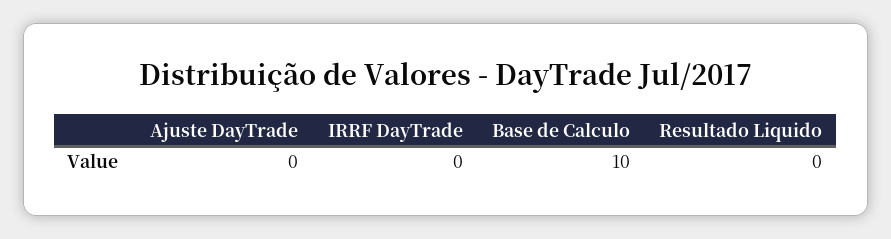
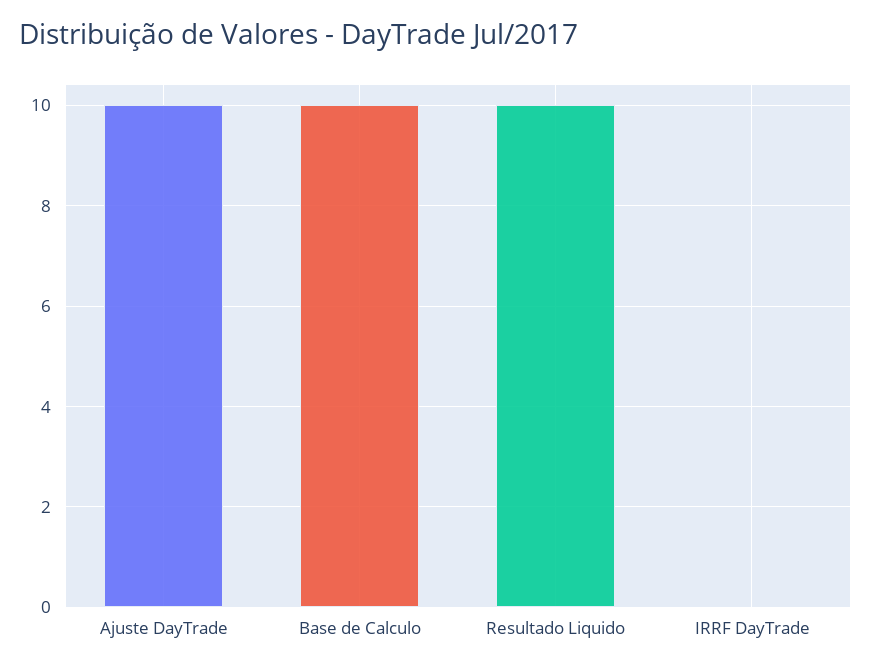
Ajuste DayTrade: 0 -> 10
Resultado Liquido: 0 -> 10

